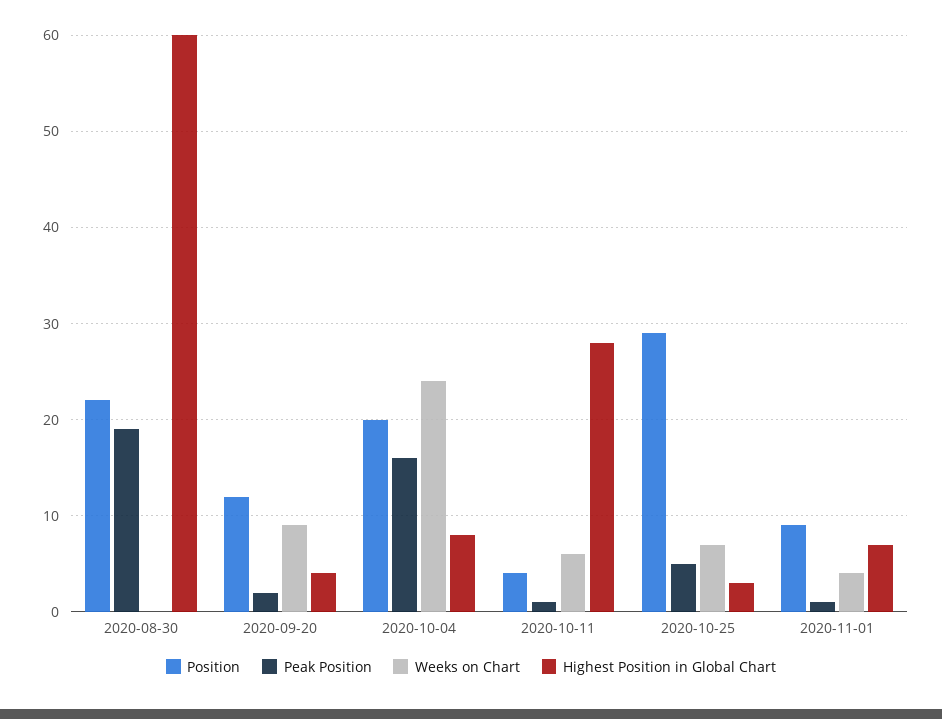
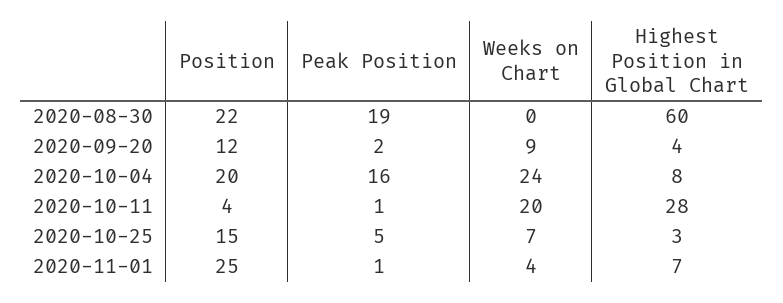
Weeks on Chart, 2020-10-11: 6 -> 20
Position, 2020-10-25: 29 -> 15
Position, 2020-11-01: 9 -> 25

